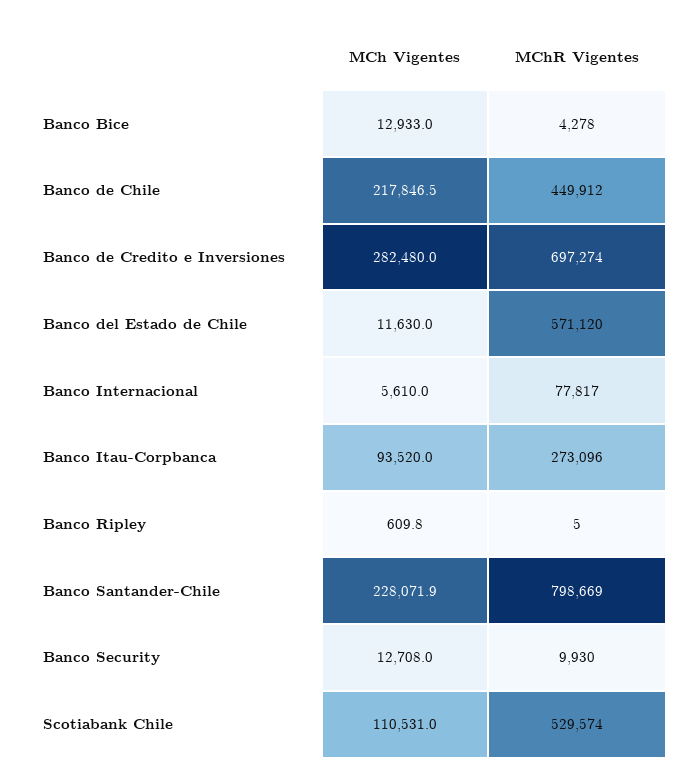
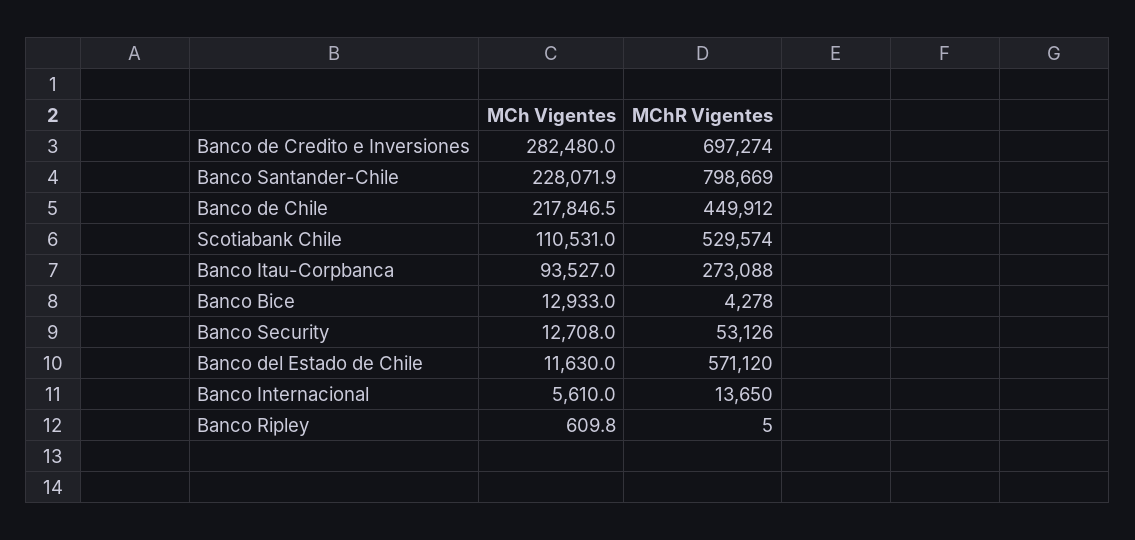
MChR Vigentes, Banco Internacional: 77817 -> 13650
MCh Vigentes, Banco Itau-Corpbanca: 93520 -> 93527
MChR Vigentes, Banco Itau-Corpbanca: 273096 -> 273088
MChR Vigentes, Banco Security: 9930 -> 53126

